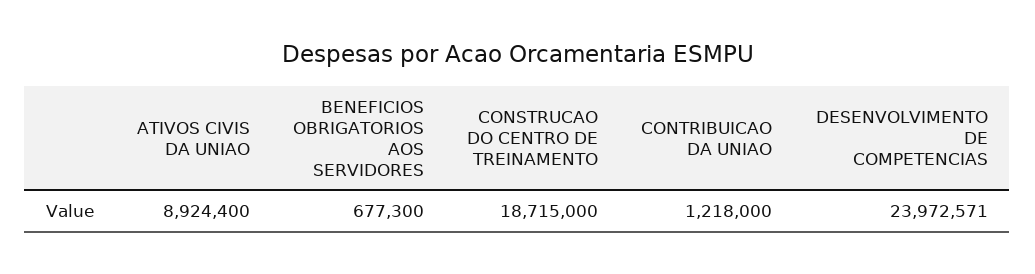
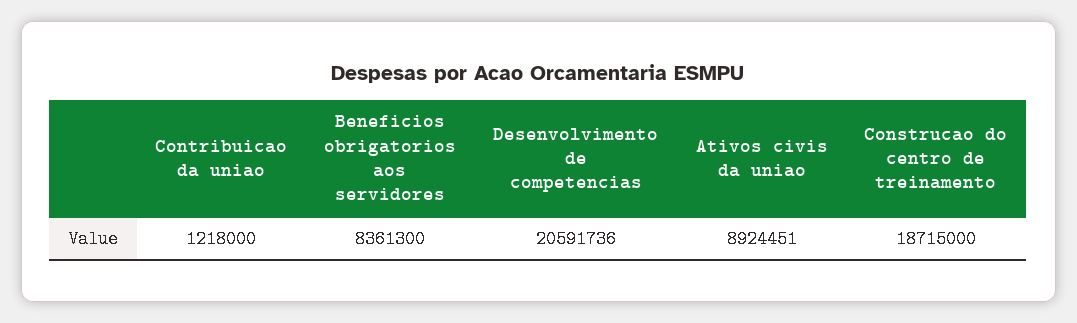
ATIVOS CIVIS DA UNIAO: 8924400 -> 8924451
BENEFICIOS OBRIGATORIOS AOS SERVIDORES: 677300 -> 8361300
DESENVOLVIMENTO DE COMPETENCIAS: 23972571 -> 20591736

